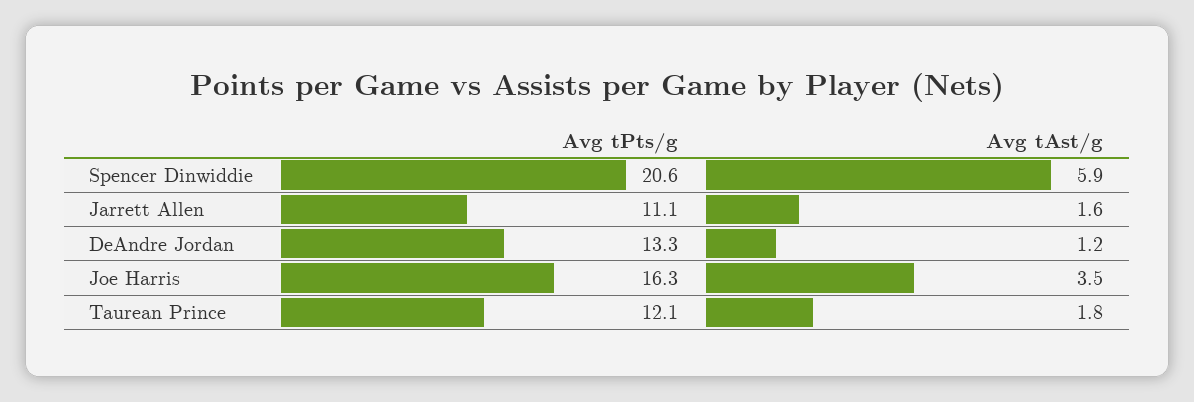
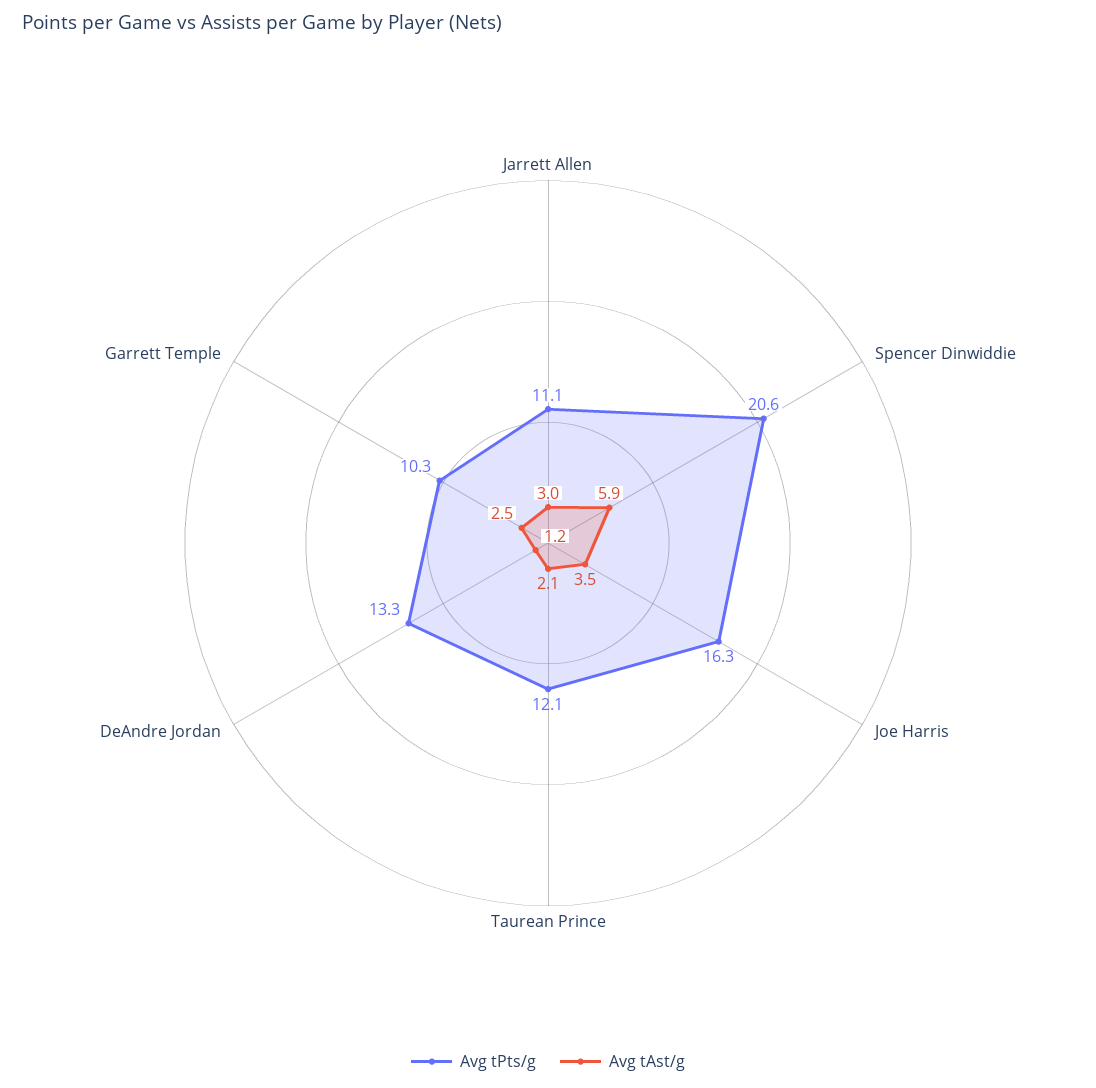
Avg tAst/g, Jarrett Allen: 1.6 -> 3
Avg tAst/g, Taurean Prince: 1.8 -> 2.1
Avg tPts/g, Garrett Temple: none -> 10.3
Avg tAst/g, Garrett Temple: none -> 2.5

